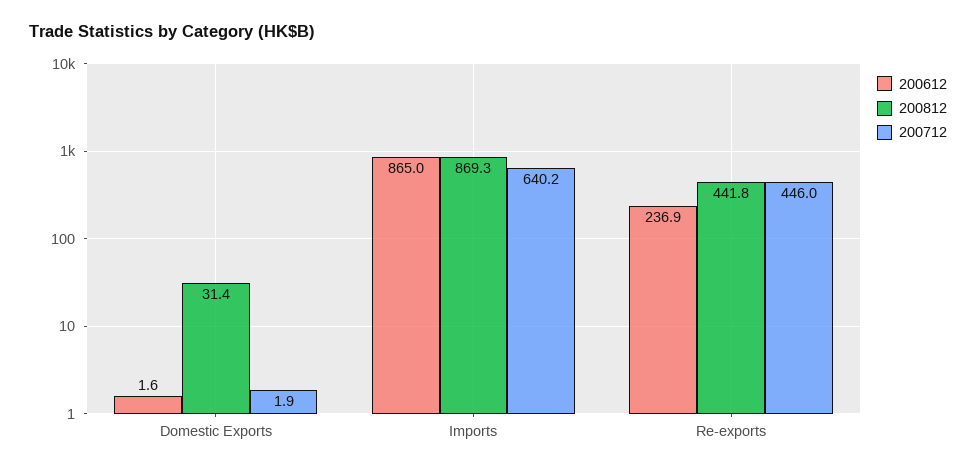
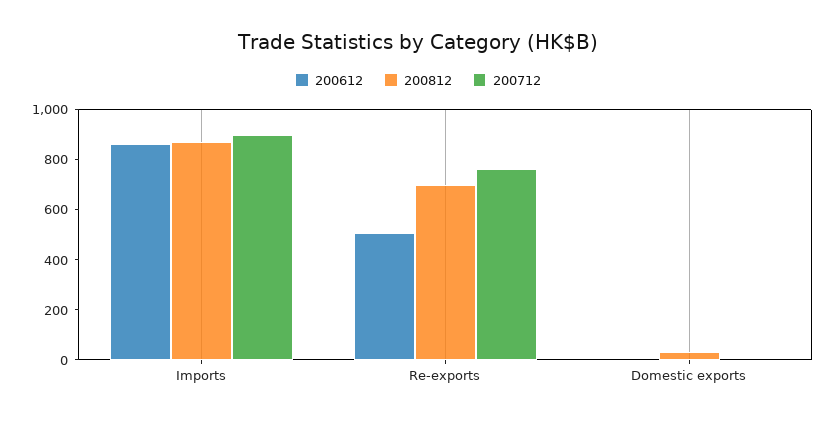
200712, Imports: 640.2 -> 900
200612, Re-exports: 236.9 -> 500
200812, Re-exports: 441.8 -> 700
200712, Re-exports: 446 -> 750

